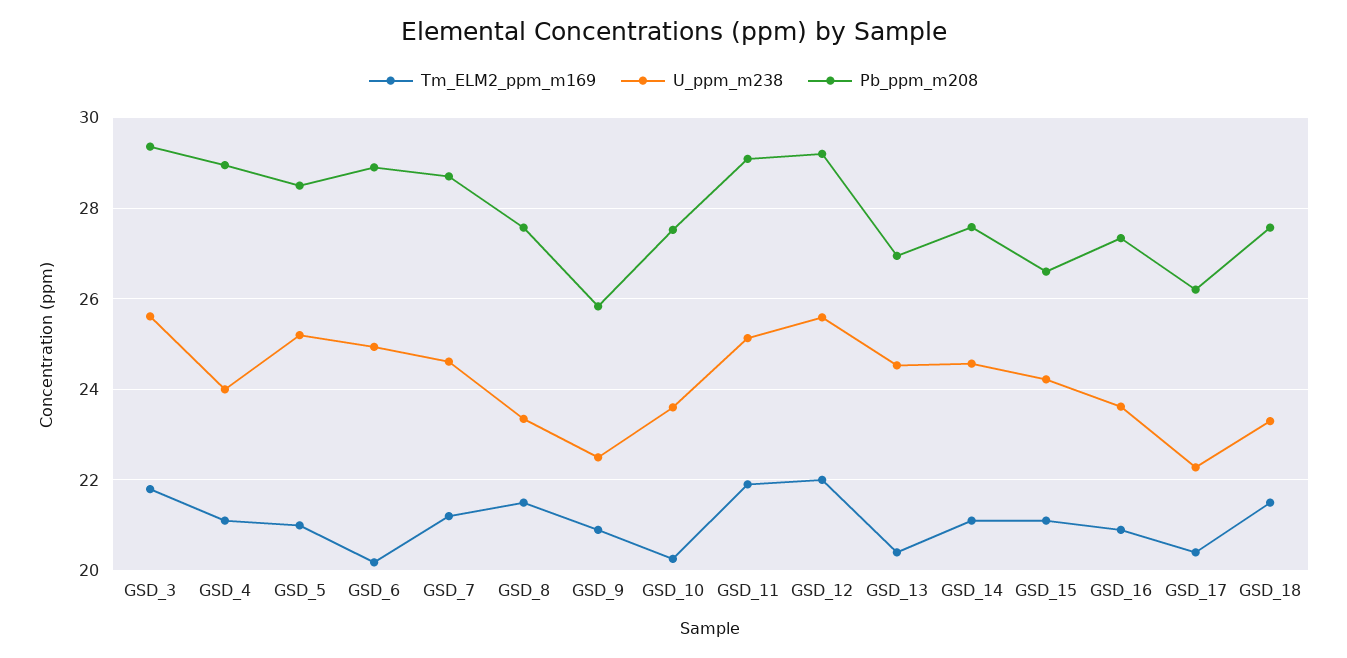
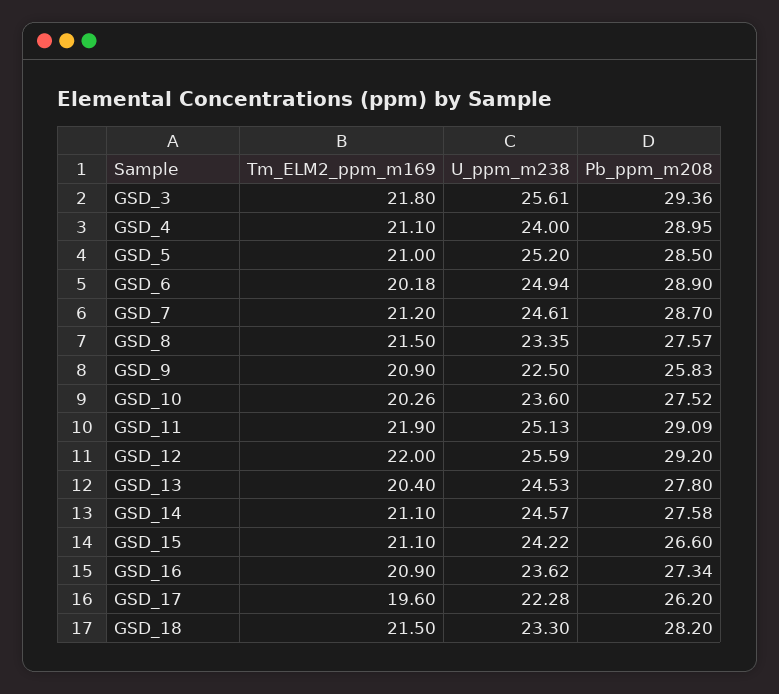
Pb_ppm_m208, GSD_13: 27 -> 27.8
Tm_ELM2_ppm_m169, GSD_17: 20.4 -> 19.6
Pb_ppm_m208, GSD_18: 27.6 -> 28.2

